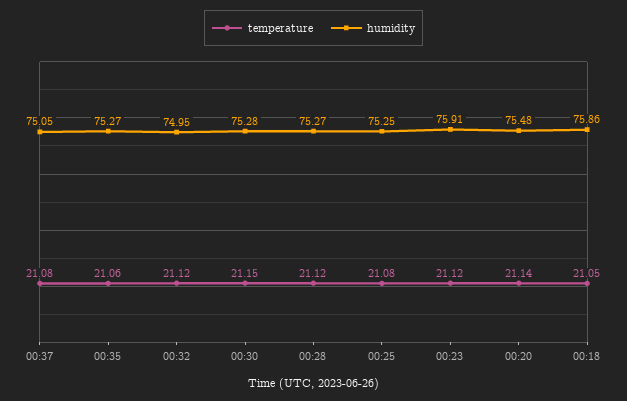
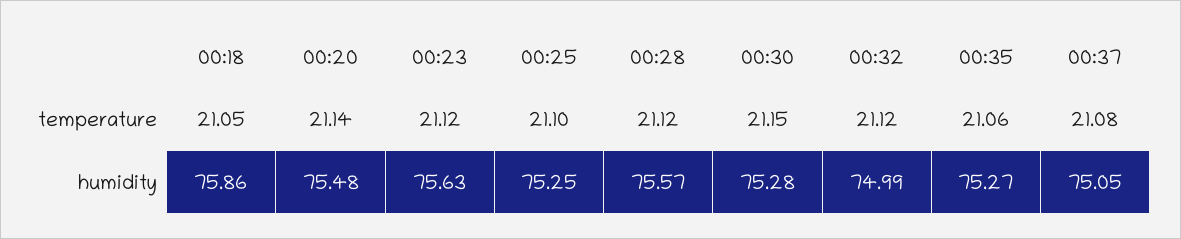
humidity, 00:32: 74.95 -> 74.99
humidity, 00:28: 75.27 -> 75.57
temperature, 00:25: 21.08 -> 21.1
humidity, 00:23: 75.91 -> 75.63

